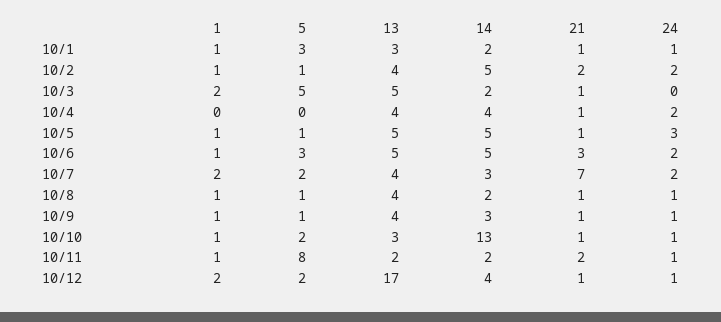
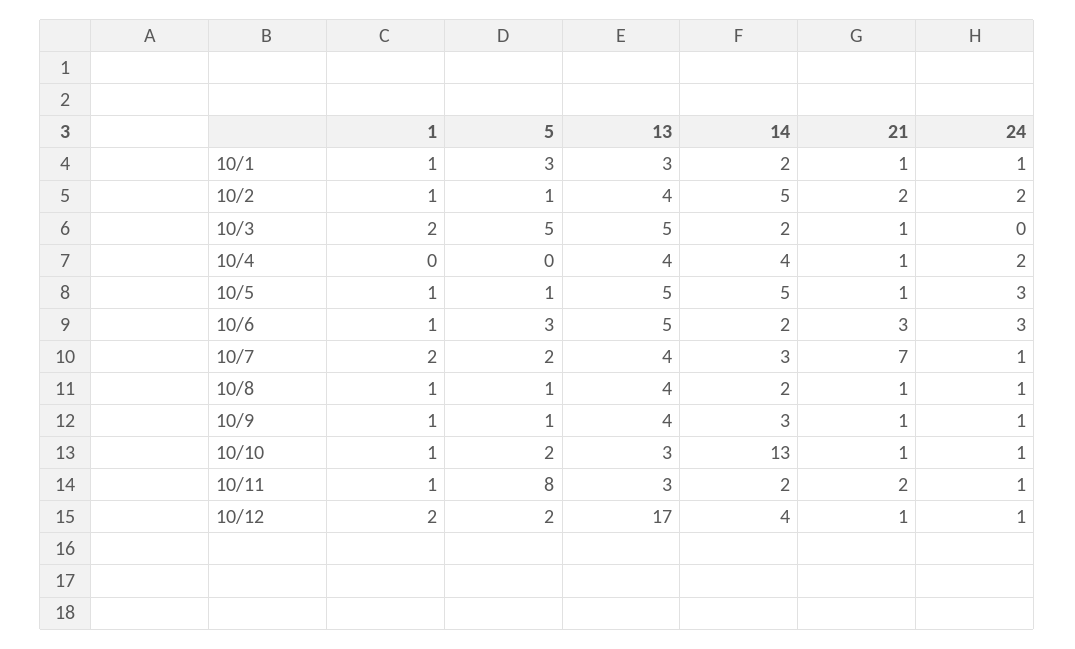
14, 10/6: 5 -> 2
24, 10/6: 2 -> 3
24, 10/7: 2 -> 1
13, 10/11: 2 -> 3

